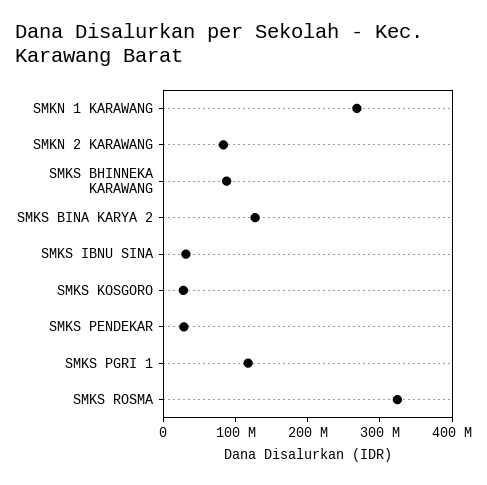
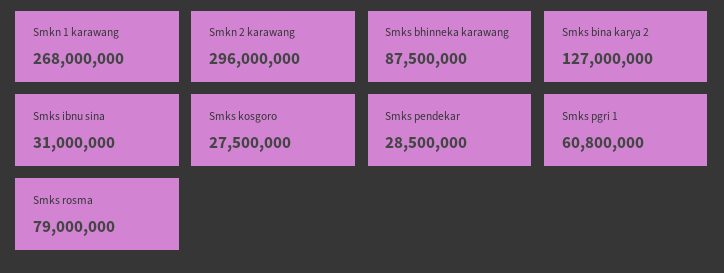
SMKN 2 KARAWANG: 80000000 -> 296000000
SMKS PGRI 1: 120000000 -> 60800000
SMKS ROSMA: 320000000 -> 79000000

